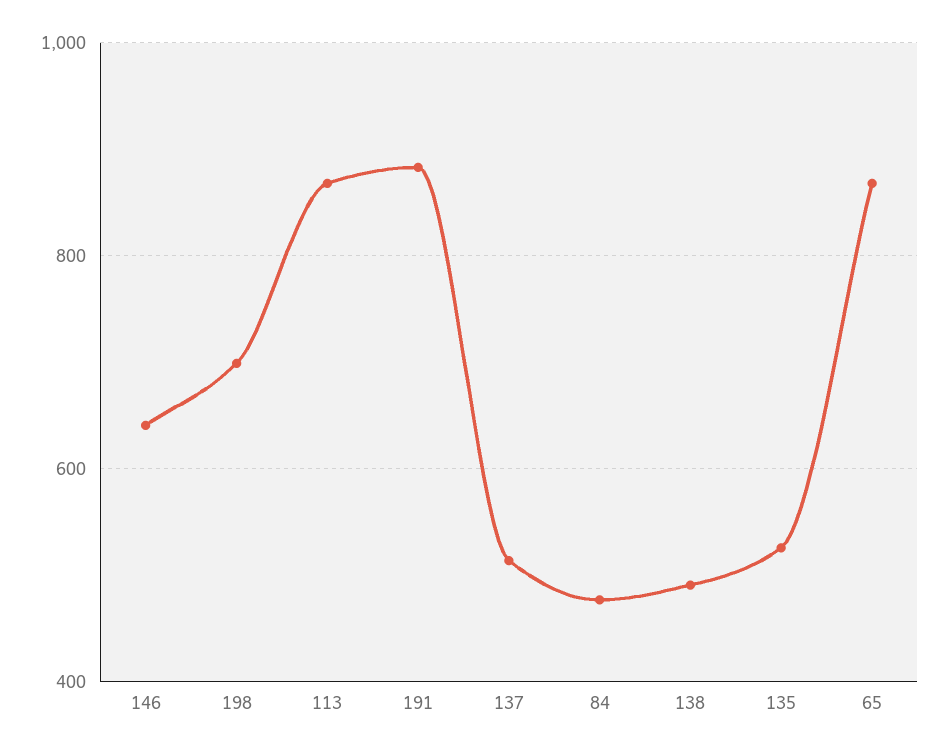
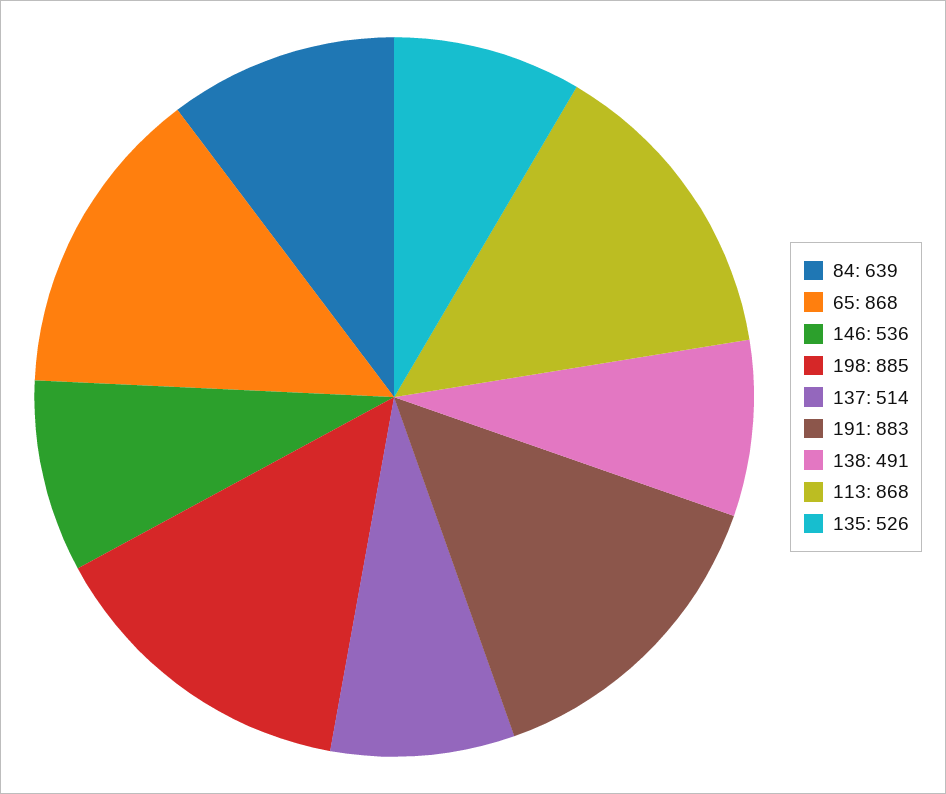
146: 640 -> 536
198: 700 -> 885
84: 480 -> 639

